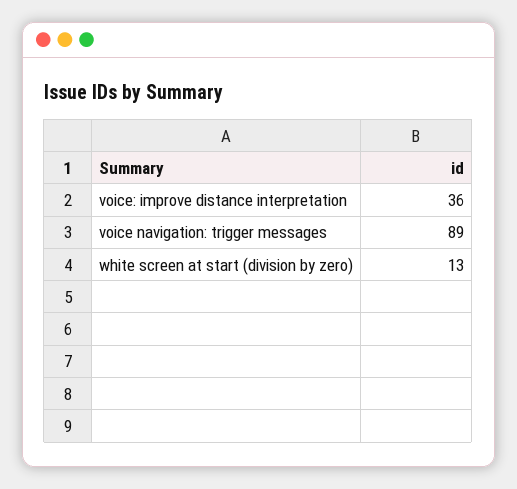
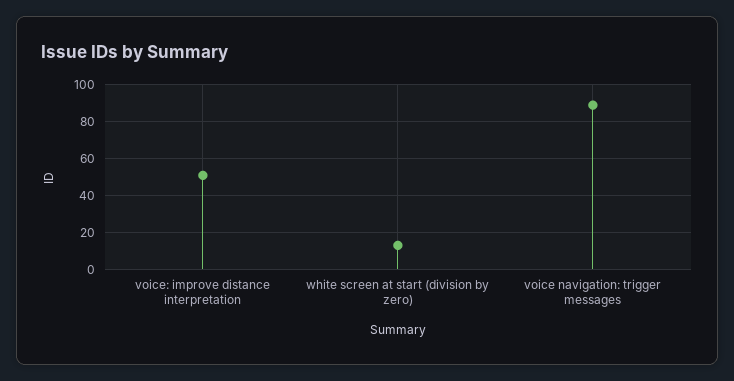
voice: improve distance interpretation: 36 -> 50

